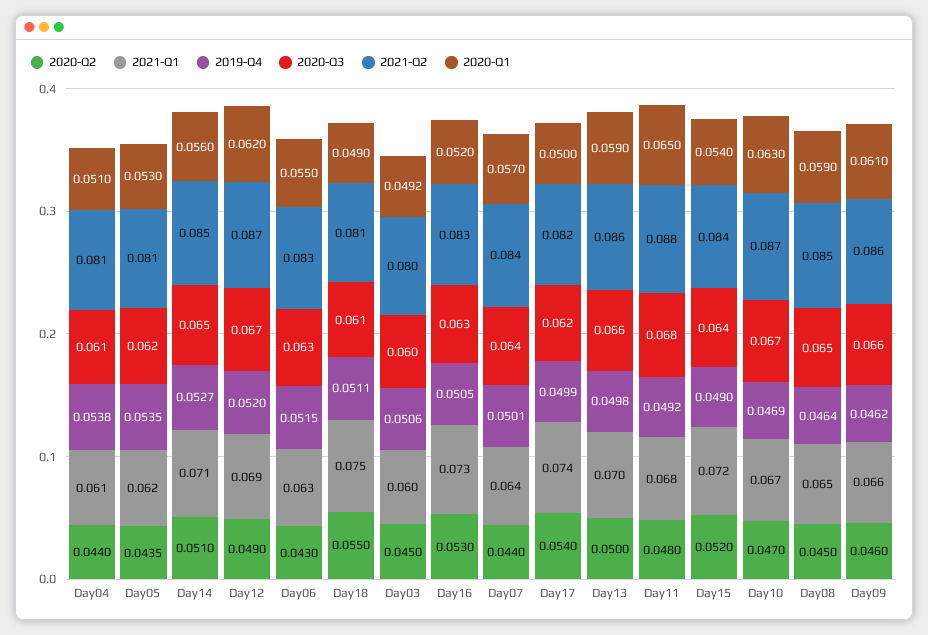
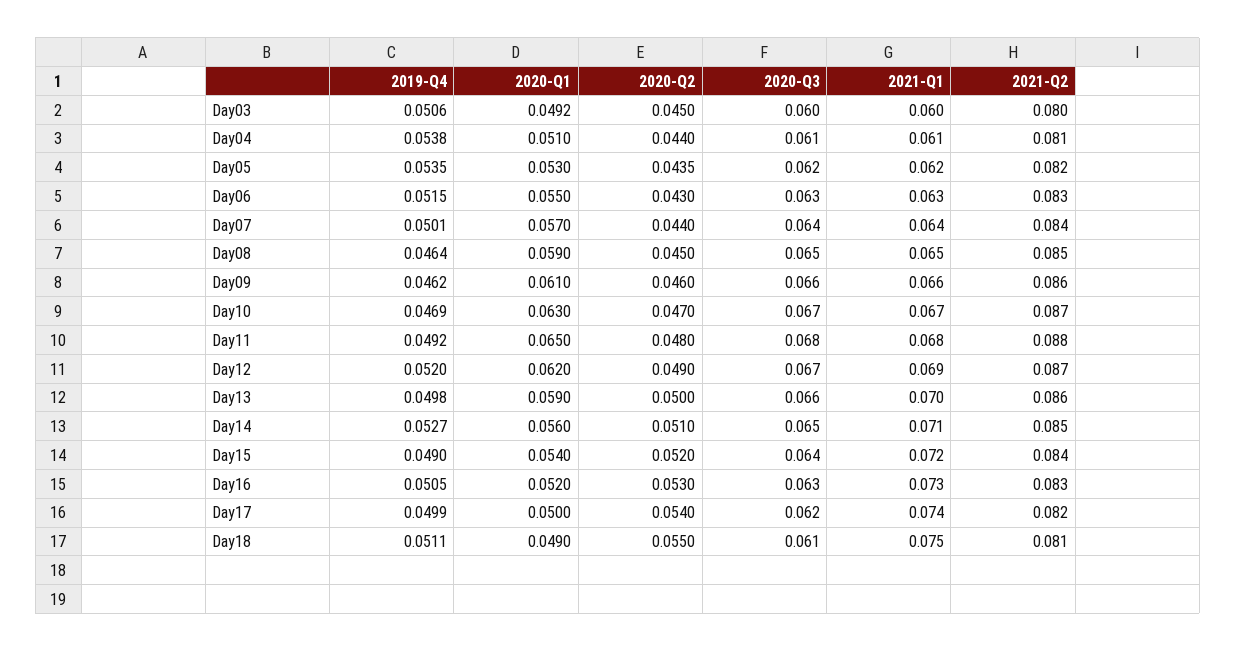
2021-Q2, Day05: 0.081 -> 0.082

